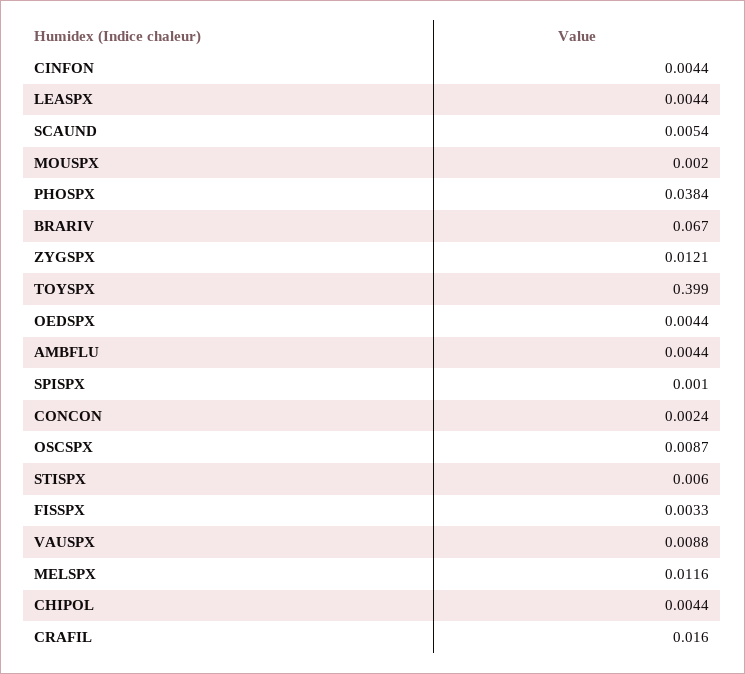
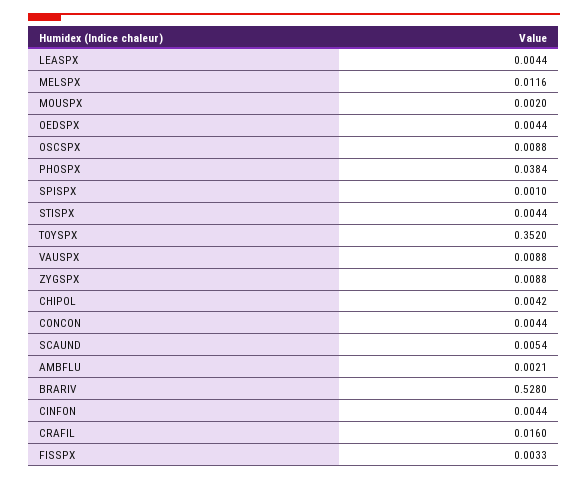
BRARIV: 0.067 -> 0.528
ZYGSPX: 0.0121 -> 0.0088
TOYSPX: 0.399 -> 0.352
AMBFLU: 0.0044 -> 0.0021
CONCON: 0.0024 -> 0.0044
OSCSPX: 0.0087 -> 0.0088
STISPX: 0.006 -> 0.0044
CHIPOL: 0.0044 -> 0.0042

